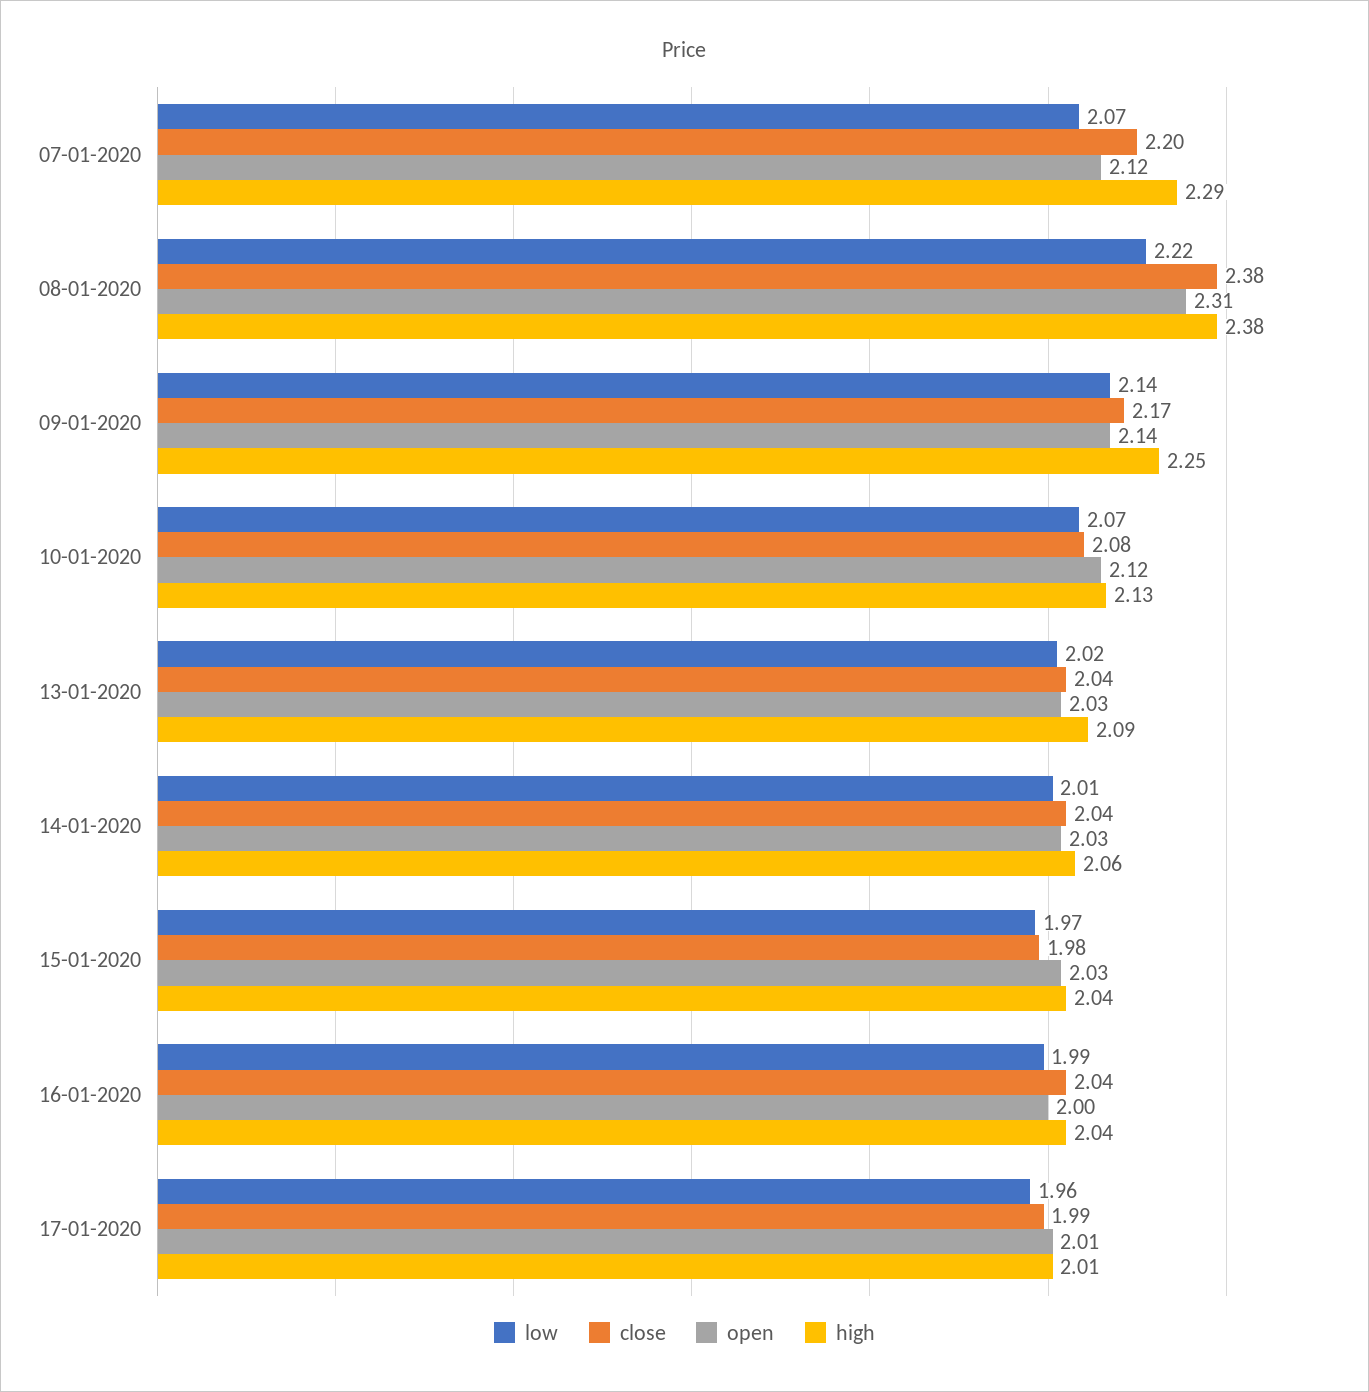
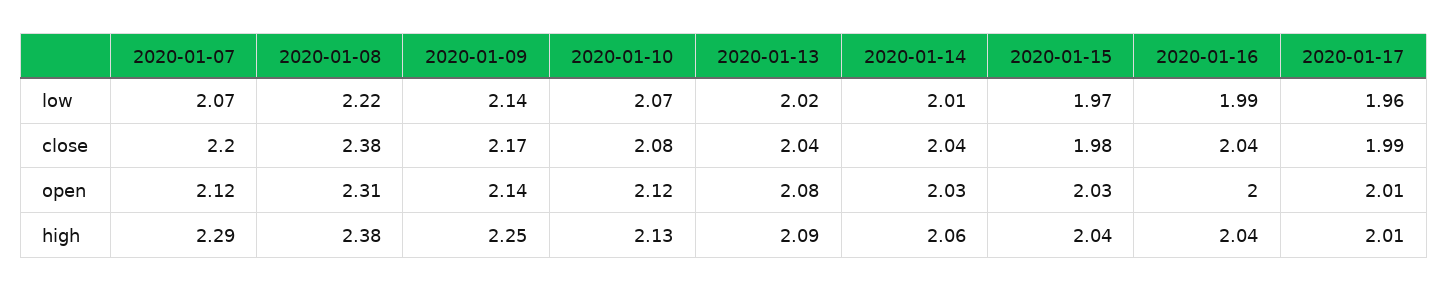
open, 13-01-2020: 2.03 -> 2.08

